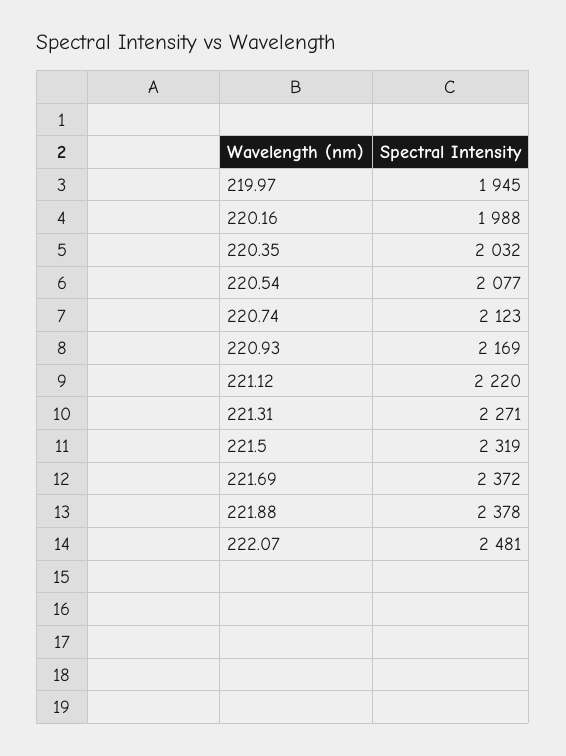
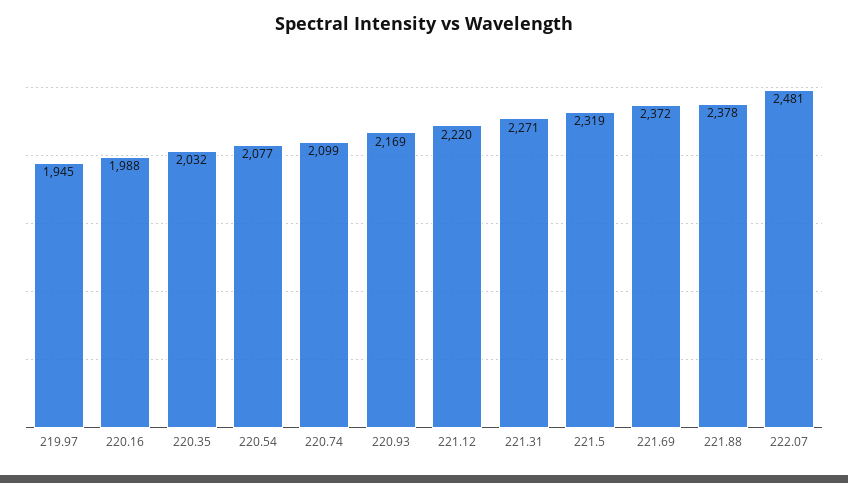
220.74: 2123 -> 2099

